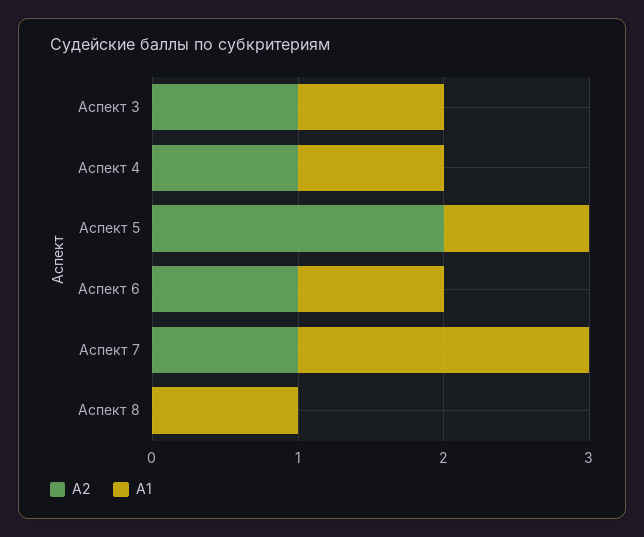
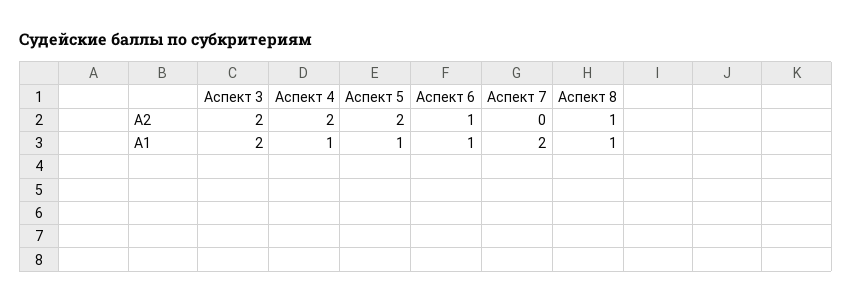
А2, Аспект 3: 1 -> 2
А1, Аспект 3: 1 -> 2
А2, Аспект 4: 1 -> 2
А2, Аспект 7: 1 -> 0
А2, Аспект 8: 0 -> 1

